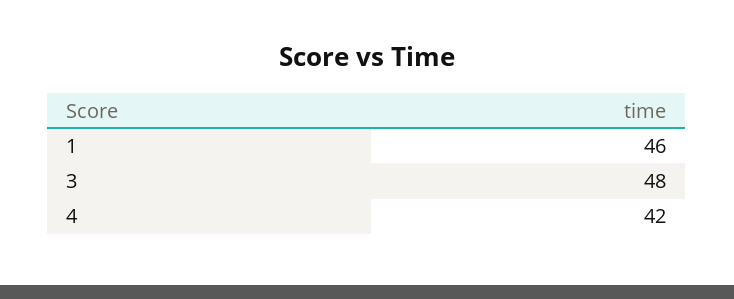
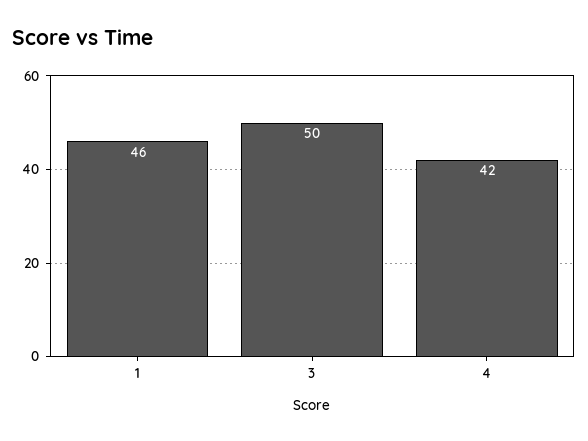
3: 48 -> 50

